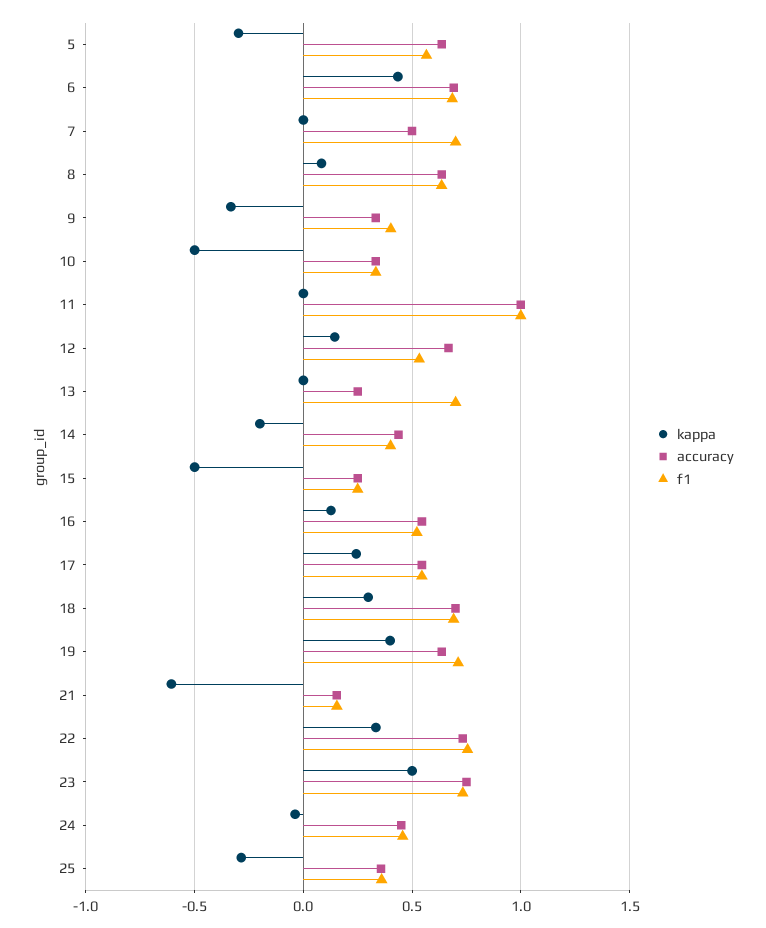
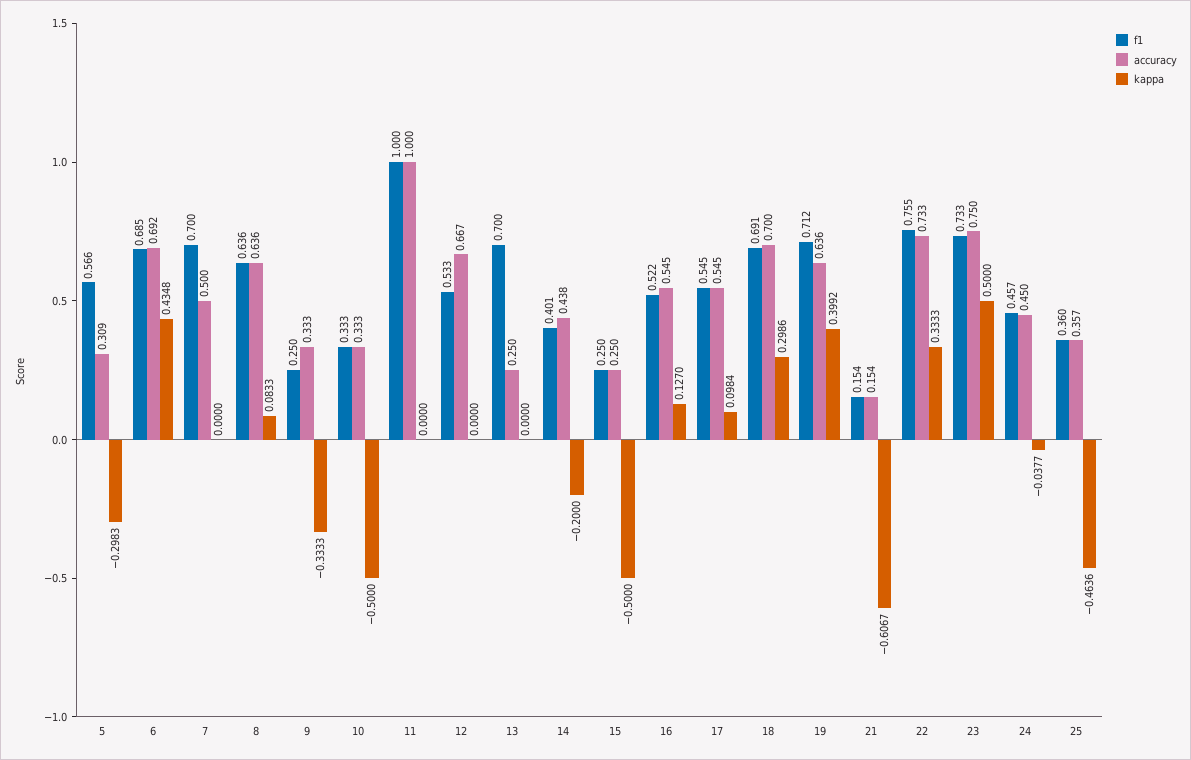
accuracy, 5: 0.65 -> 0.309
f1, 9: 0.4 -> 0.25
kappa, 12: 0.15 -> 0
kappa, 17: 0.25 -> 0.0984
kappa, 25: -0.3 -> -0.4636

